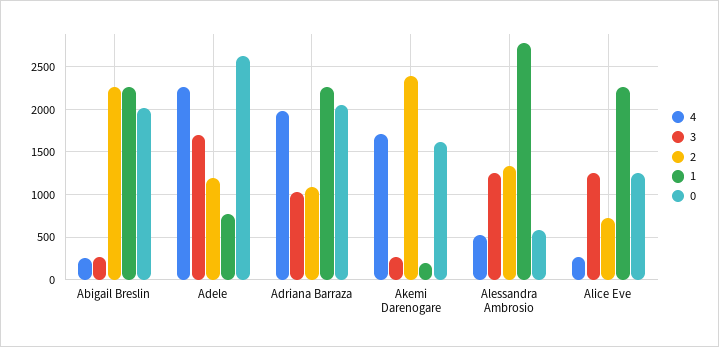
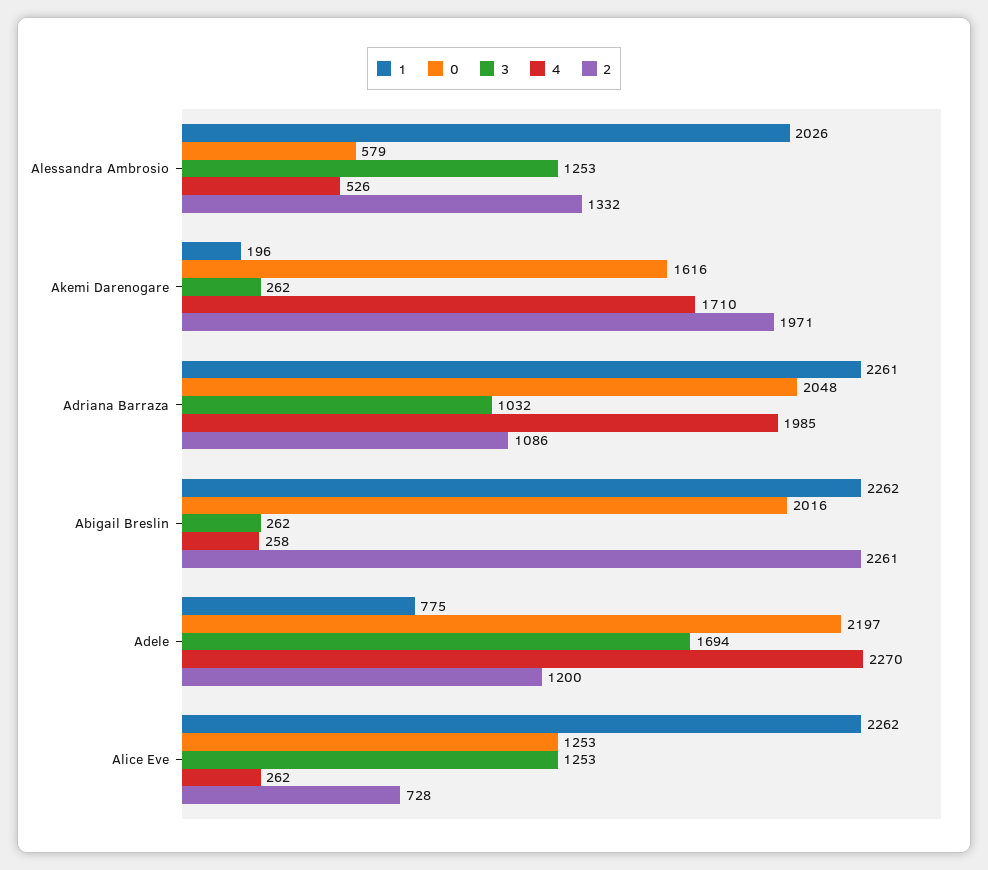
0, Adele: 2600 -> 2197
2, Akemi Darenogare: 2400 -> 1971
1, Alessandra Ambrosio: 2800 -> 2026

